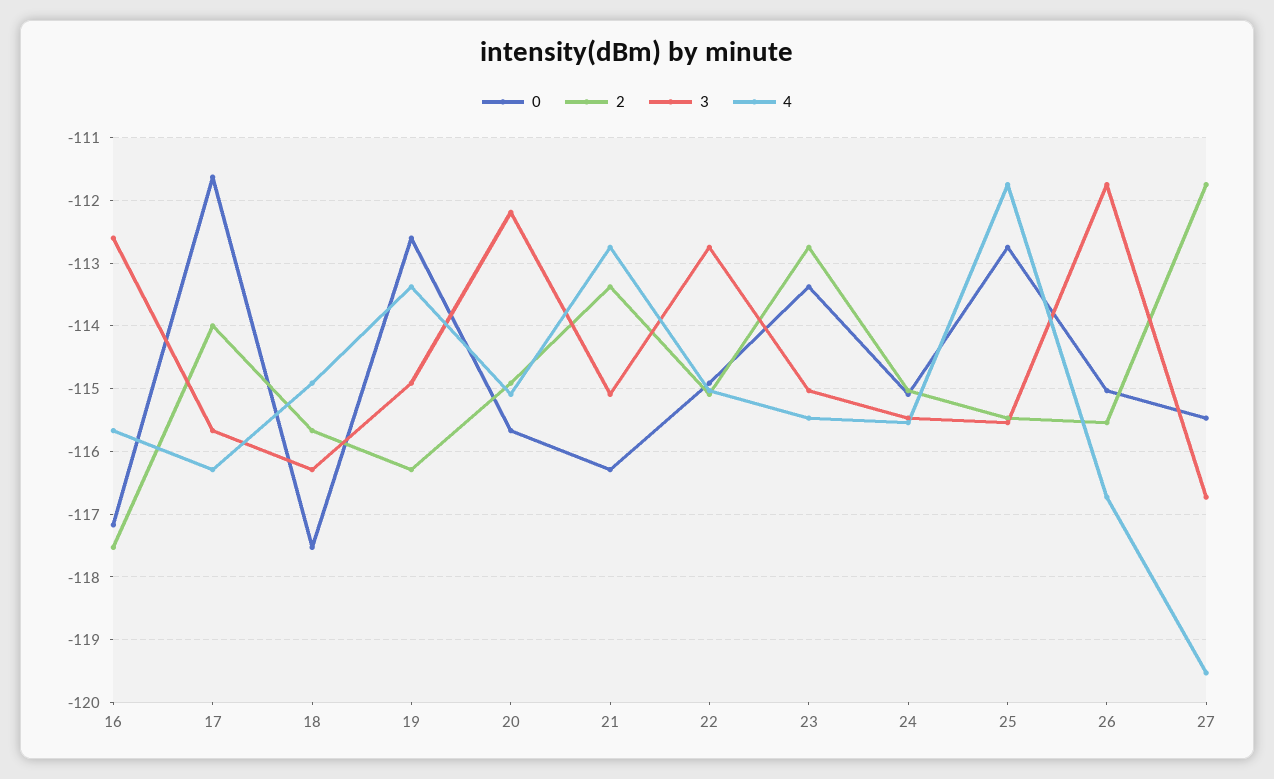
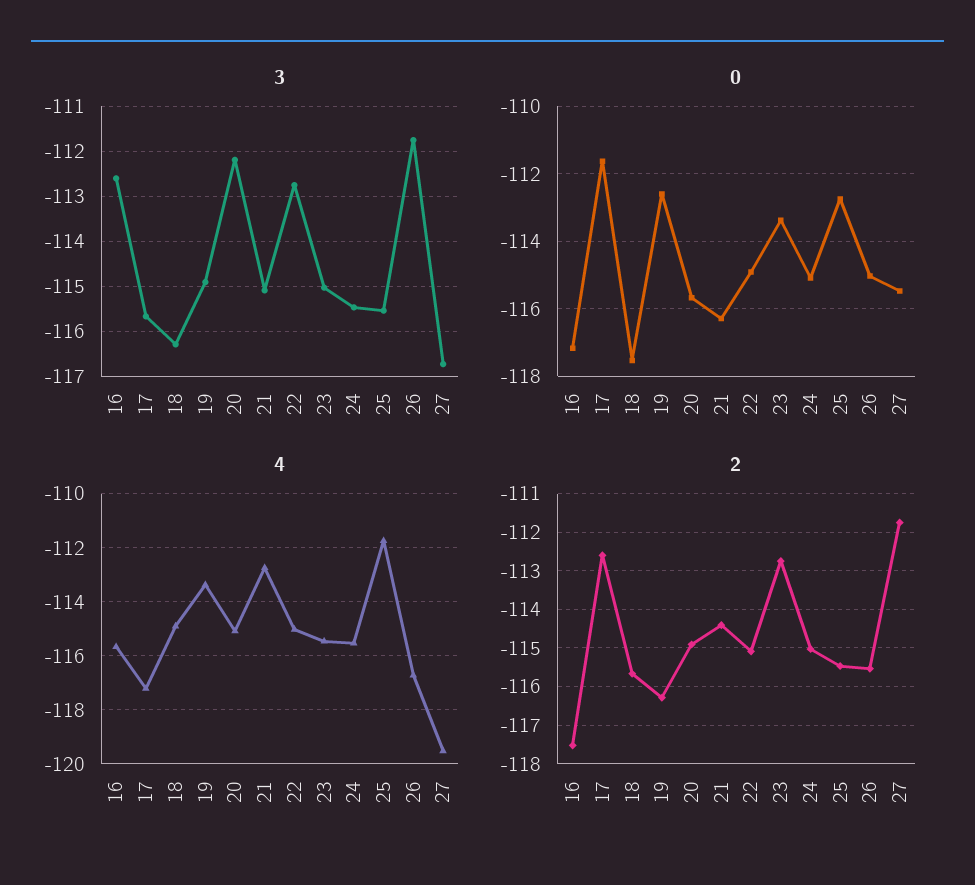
2, 17: -114 -> -112.6
4, 17: -116.3 -> -117.25
2, 21: -113.4 -> -114.4

